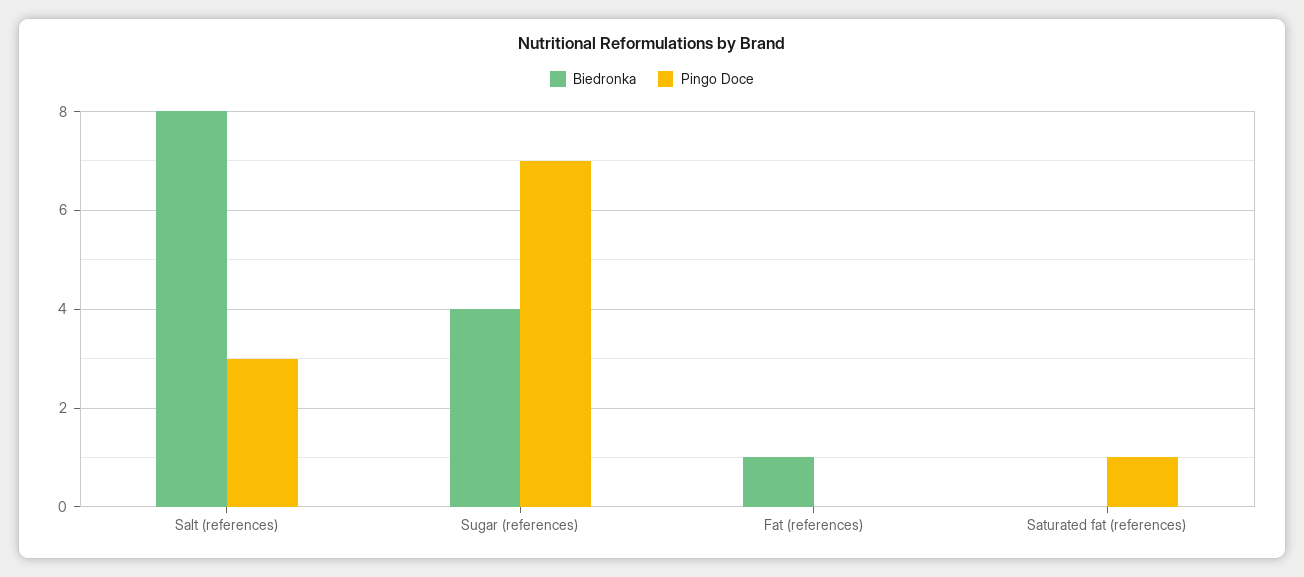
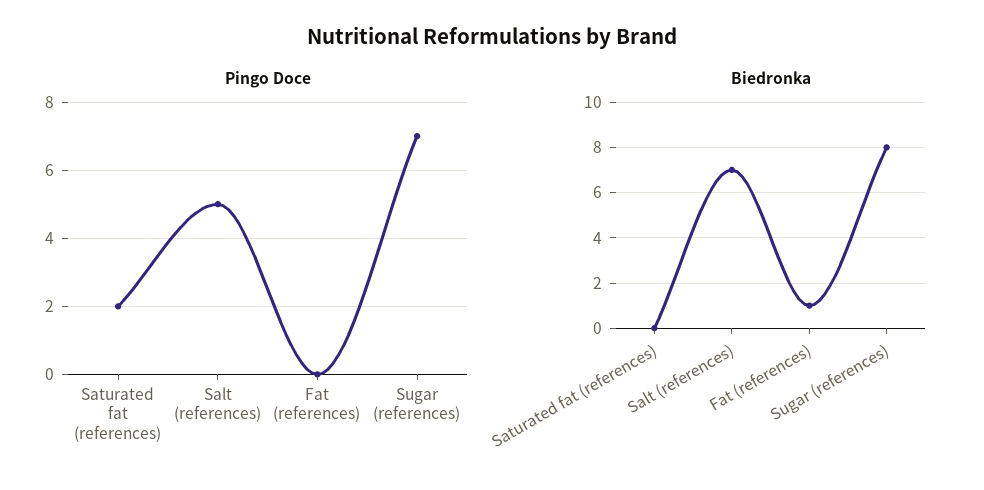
Biedronka, Salt (references): 8 -> 7
Pingo Doce, Salt (references): 3 -> 5
Biedronka, Sugar (references): 4 -> 8
Pingo Doce, Saturated fat (references): 1 -> 2

